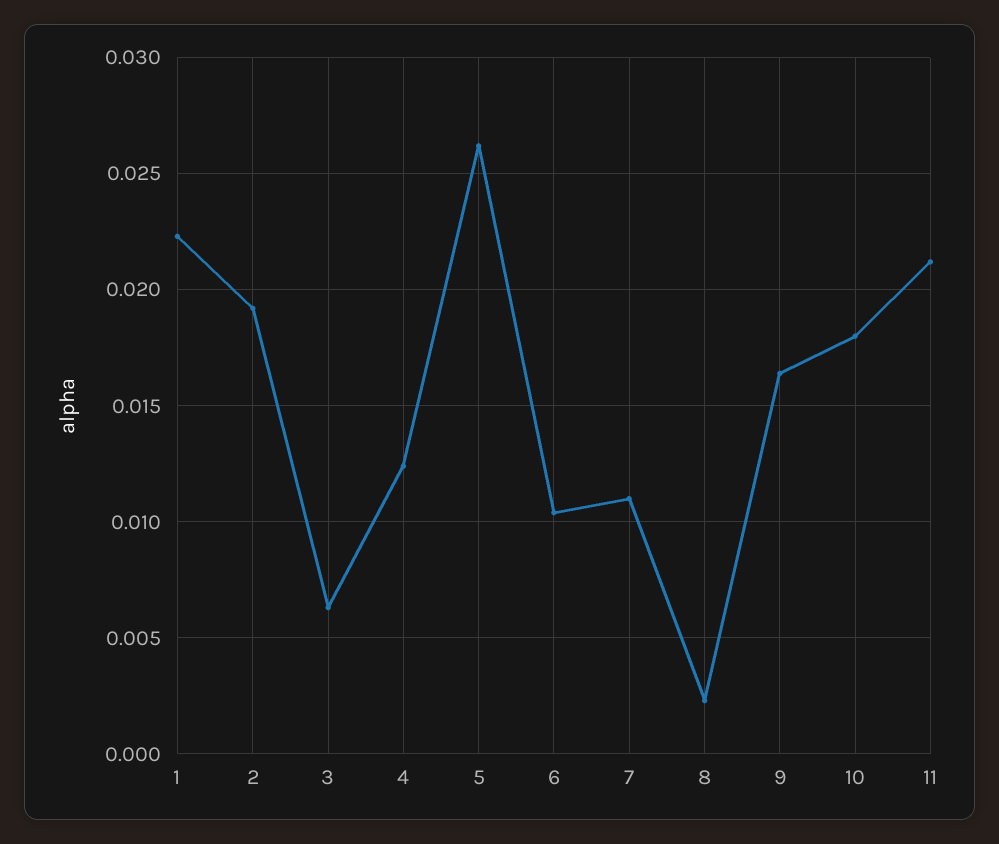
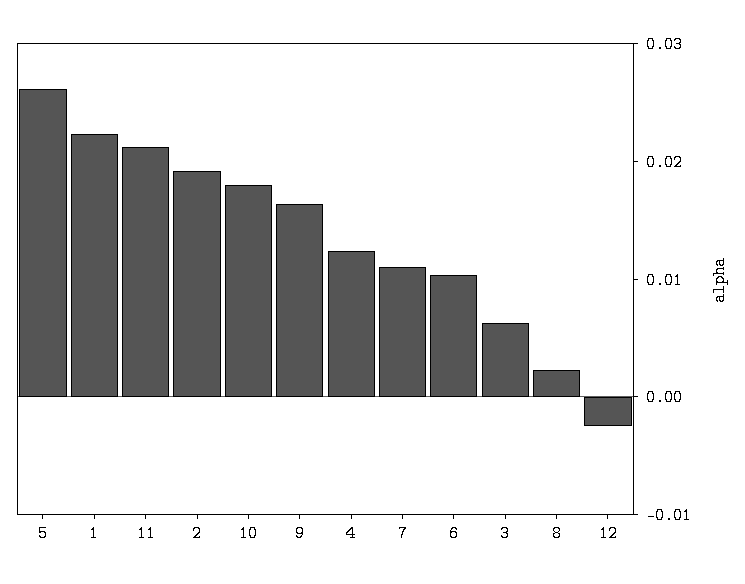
12: none -> -0.002

